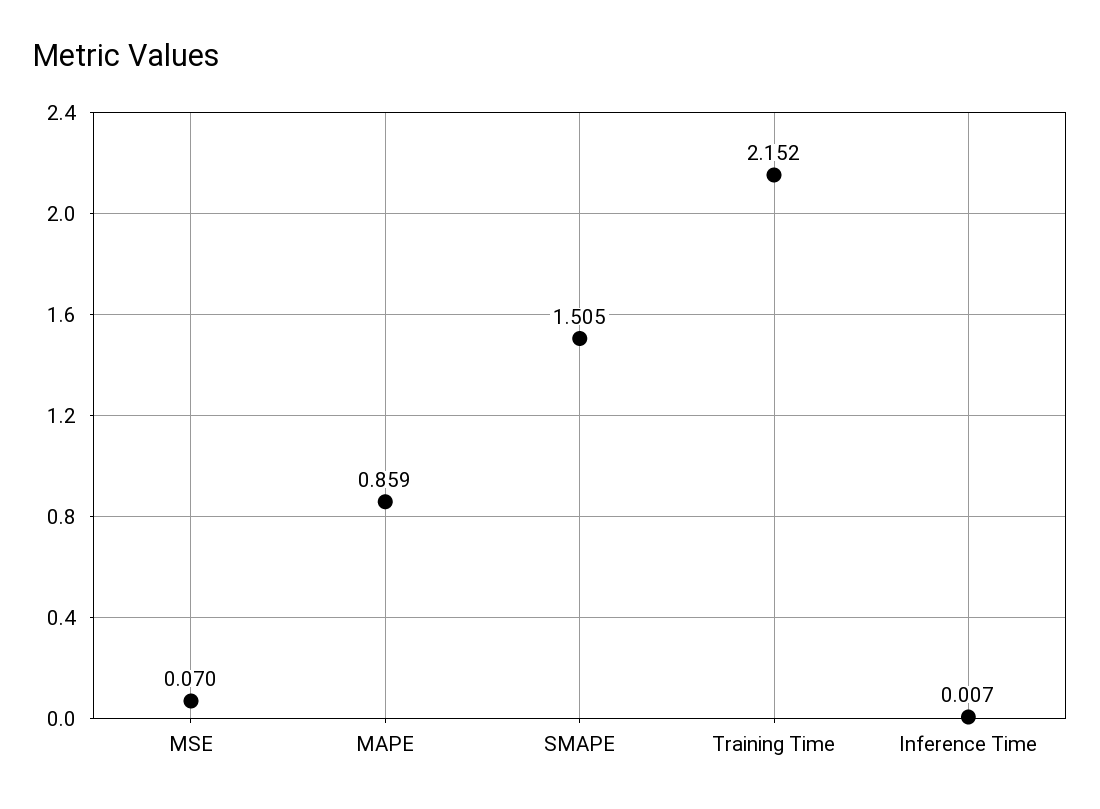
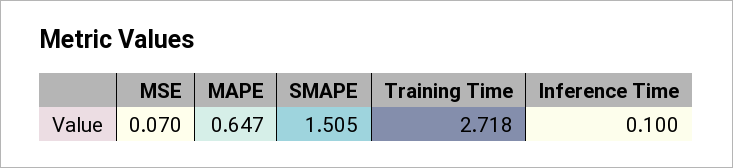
MAPE: 0.859 -> 0.647
Training Time: 2.152 -> 2.718
Inference Time: 0.007 -> 0.1

